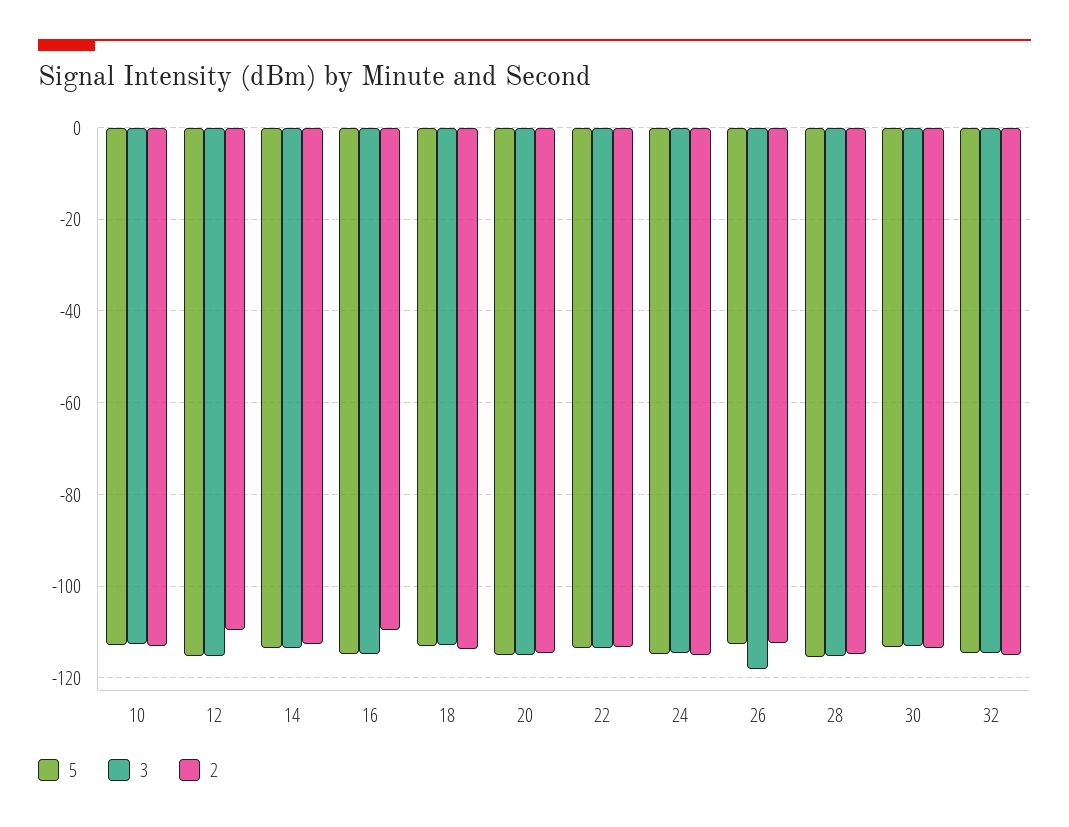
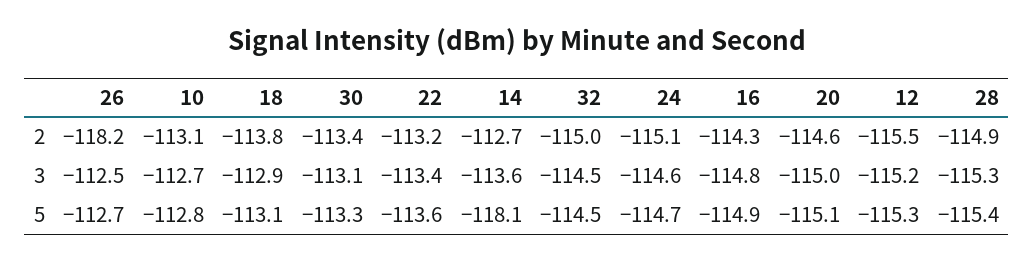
2, 12: -110 -> -115.5
5, 14: -114 -> -118.1
2, 16: -110 -> -114.3
3, 26: -118 -> -112.5
2, 26: -112 -> -118.2

